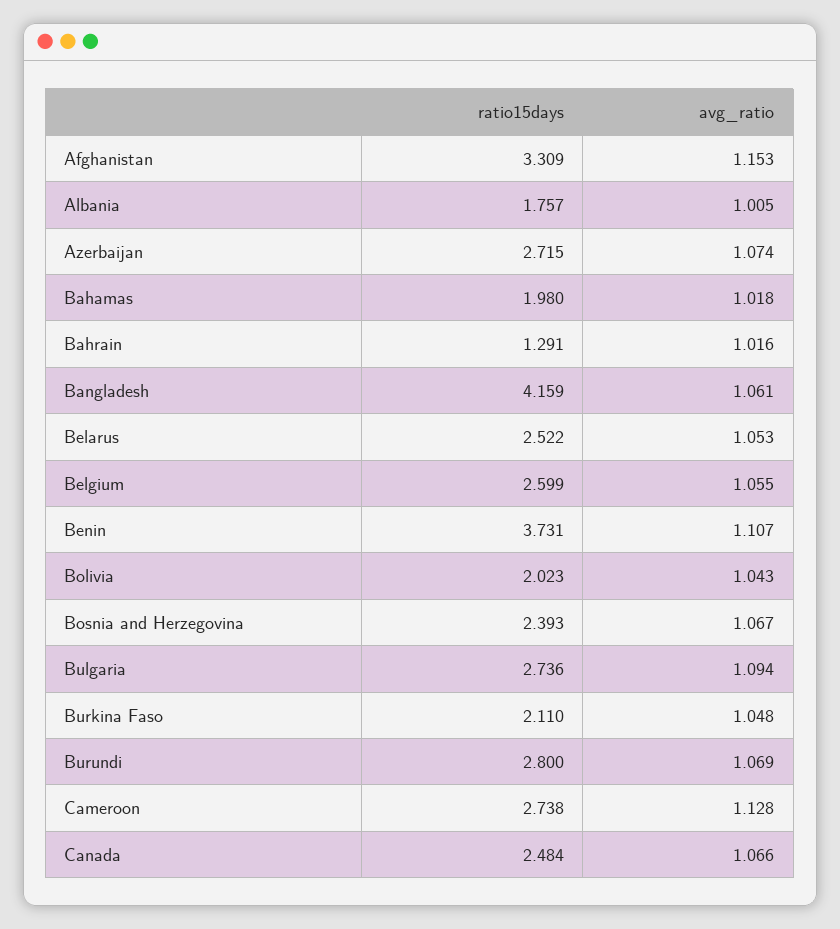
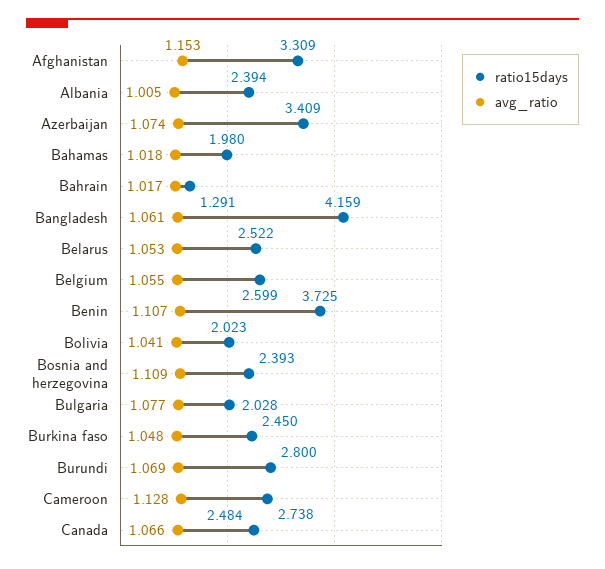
ratio15days, Albania: 1.757 -> 2.394
ratio15days, Azerbaijan: 2.715 -> 3.409
avg_ratio, Bahrain: 1.016 -> 1.017
ratio15days, Benin: 3.731 -> 3.725
avg_ratio, Bolivia: 1.043 -> 1.041
avg_ratio, Bosnia and Herzegovina: 1.067 -> 1.109
ratio15days, Bulgaria: 2.736 -> 2.028
avg_ratio, Bulgaria: 1.094 -> 1.077
ratio15days, Burkina Faso: 2.11 -> 2.45

